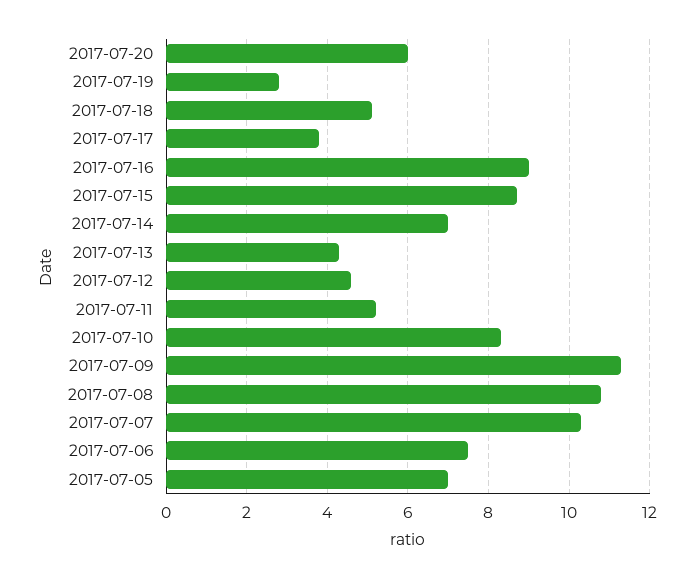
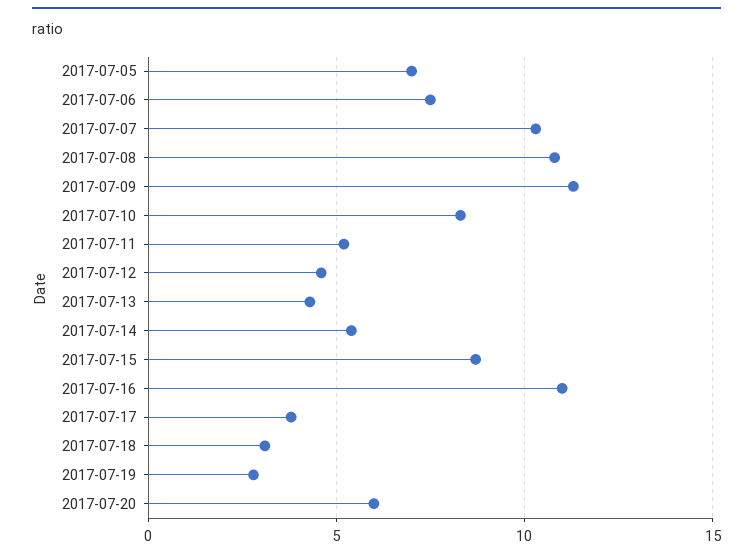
2017-07-18: 5 -> 3
2017-07-16: 9 -> 11
2017-07-14: 7 -> 5.5

